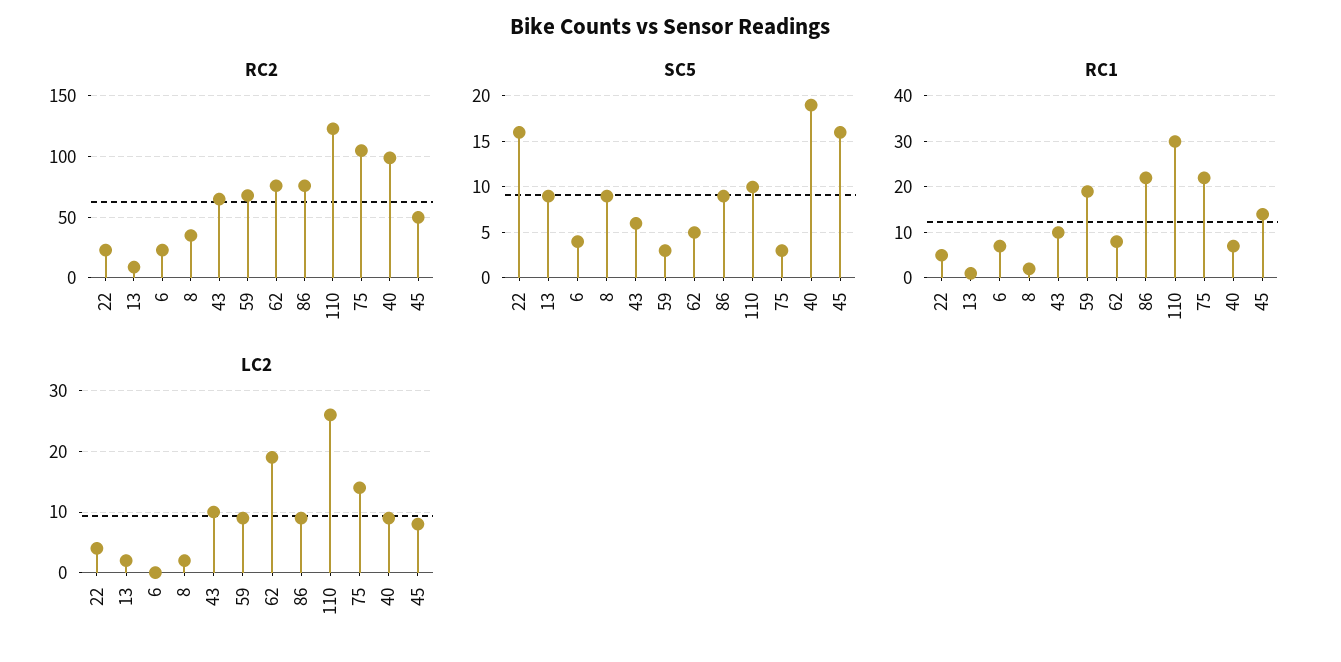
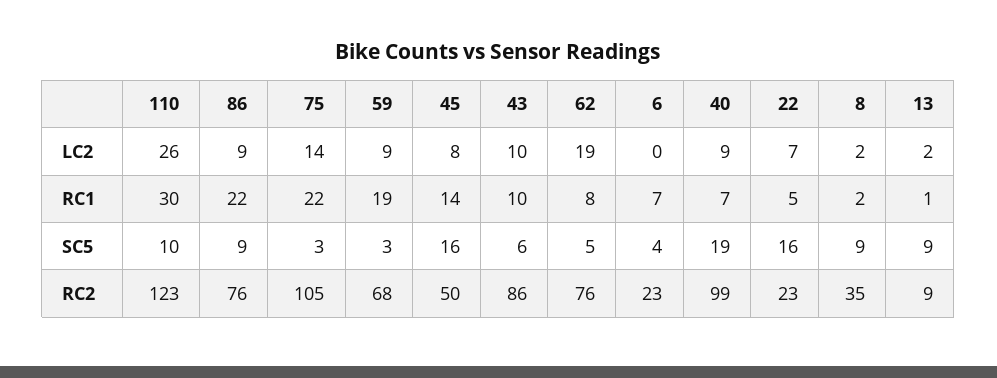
RC2, 43: 65 -> 86
LC2, 22: 4 -> 7

